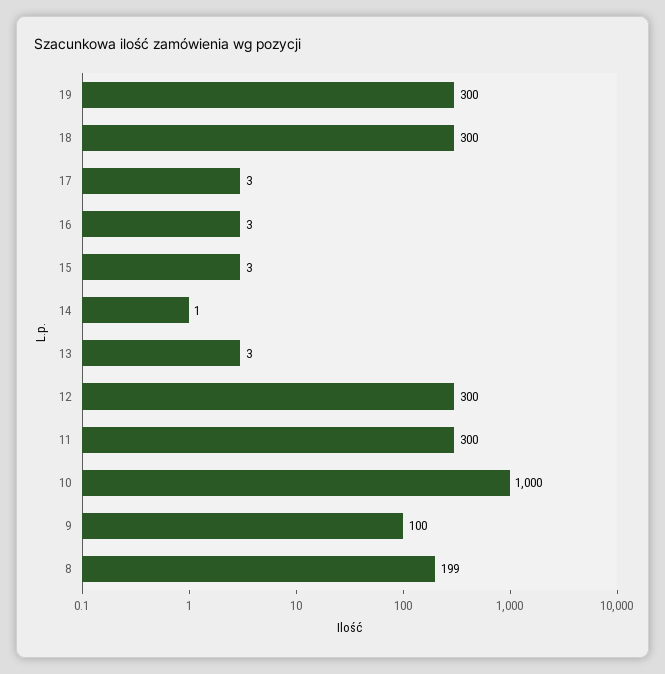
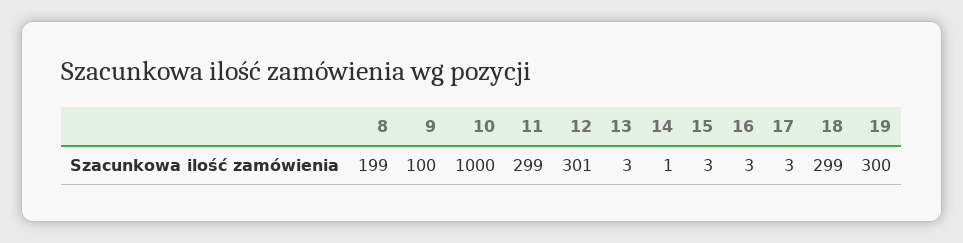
18: 300 -> 299
12: 300 -> 301
11: 300 -> 299

